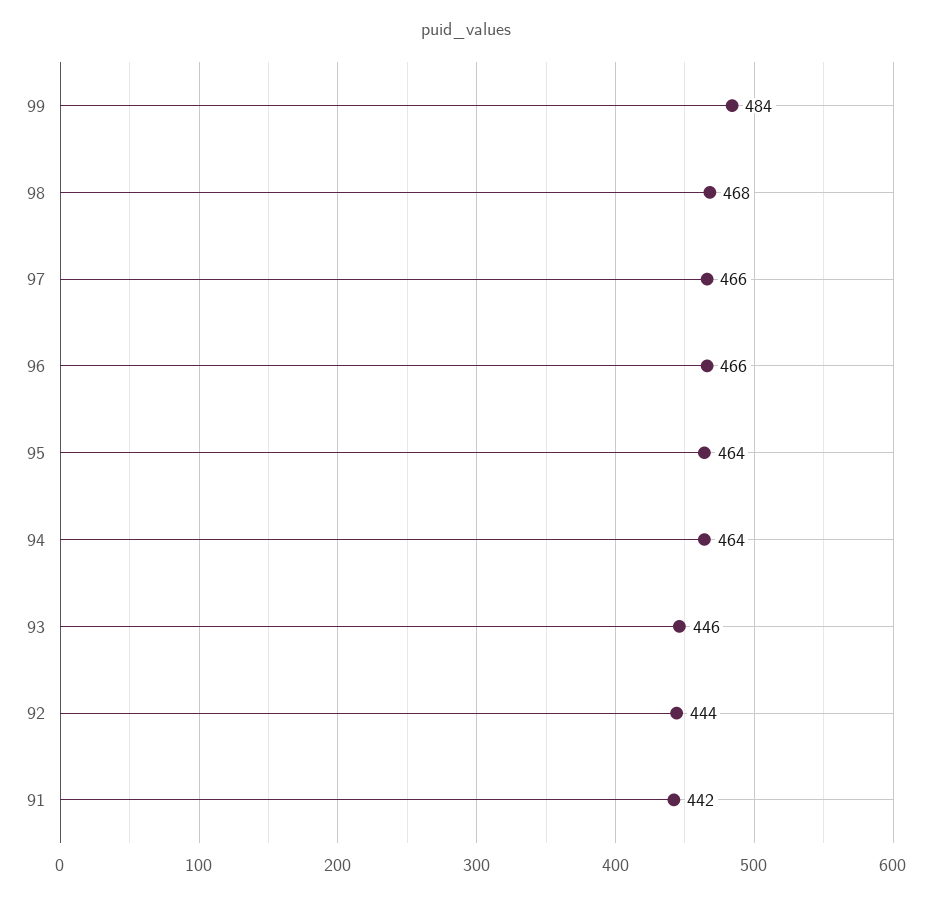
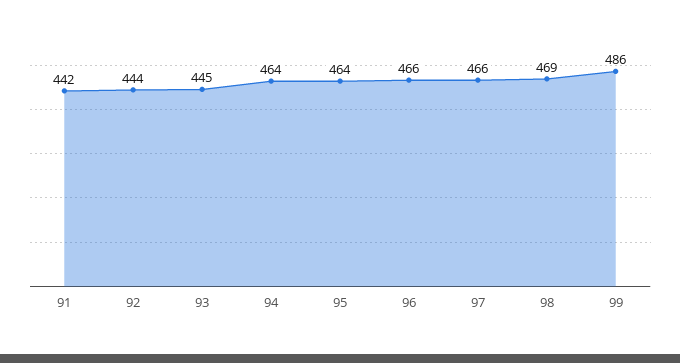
99: 484 -> 486
98: 468 -> 469
93: 446 -> 445

